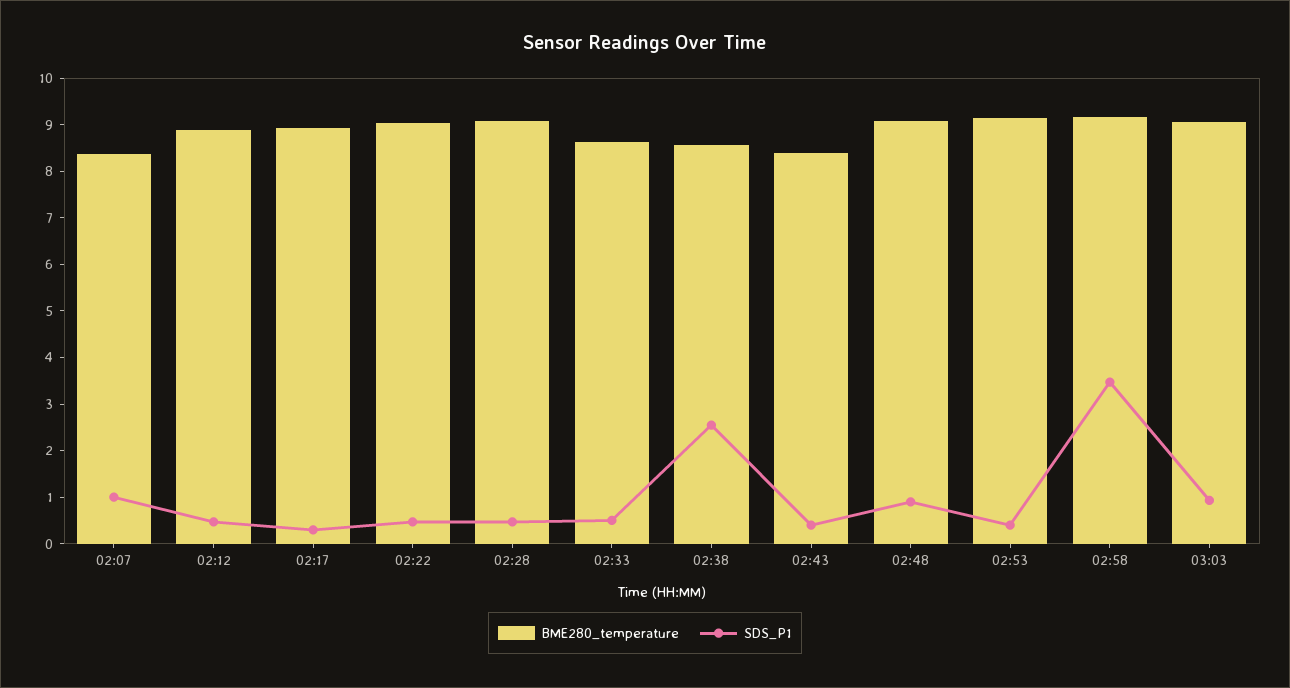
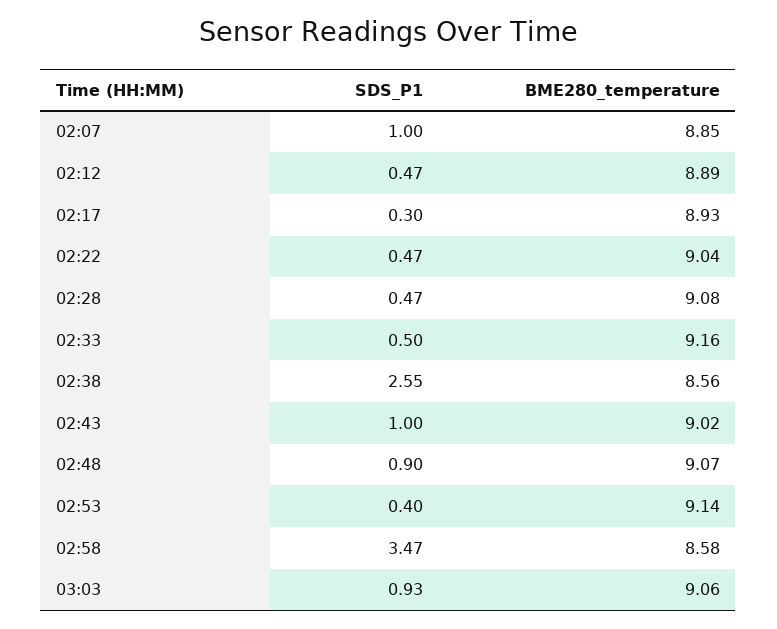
BME280_temperature, 02:07: 8.4 -> 8.85
BME280_temperature, 02:33: 8.6 -> 9.16
BME280_temperature, 02:43: 8.4 -> 9.02
SDS_P1, 02:43: 0.4 -> 1
BME280_temperature, 02:58: 9.2 -> 8.58

